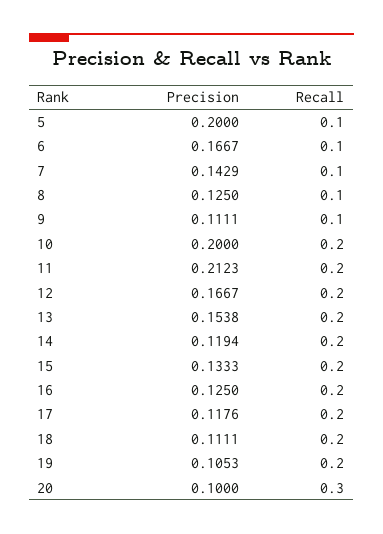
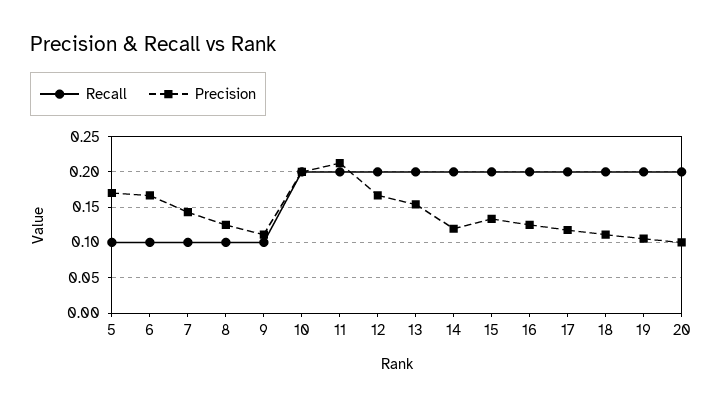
Precision, 5: 0.2 -> 0.17
Recall, 20: 0.3 -> 0.2

